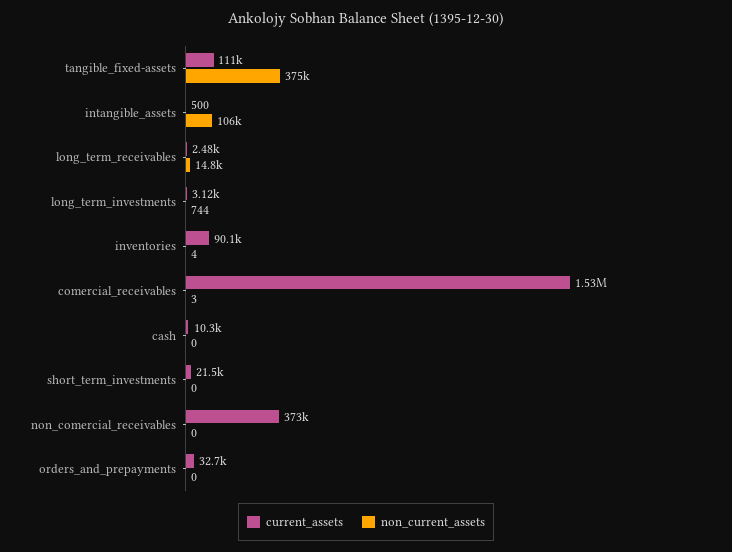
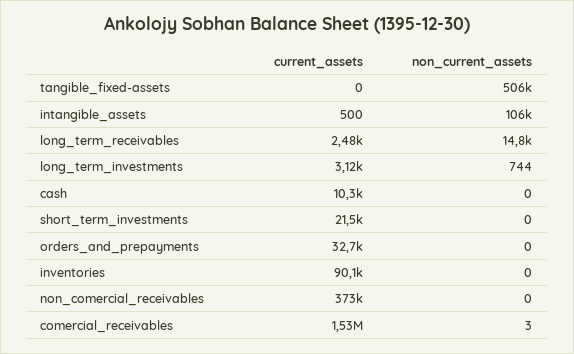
current_assets, tangible_fixed-assets: 111000 -> 0
non_current_assets, tangible_fixed-assets: 375000 -> 506000
non_current_assets, inventories: 4 -> 0

